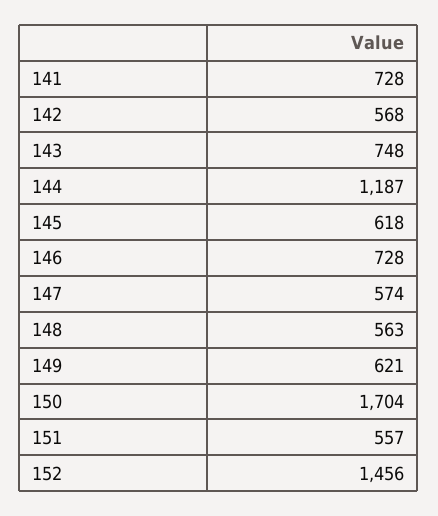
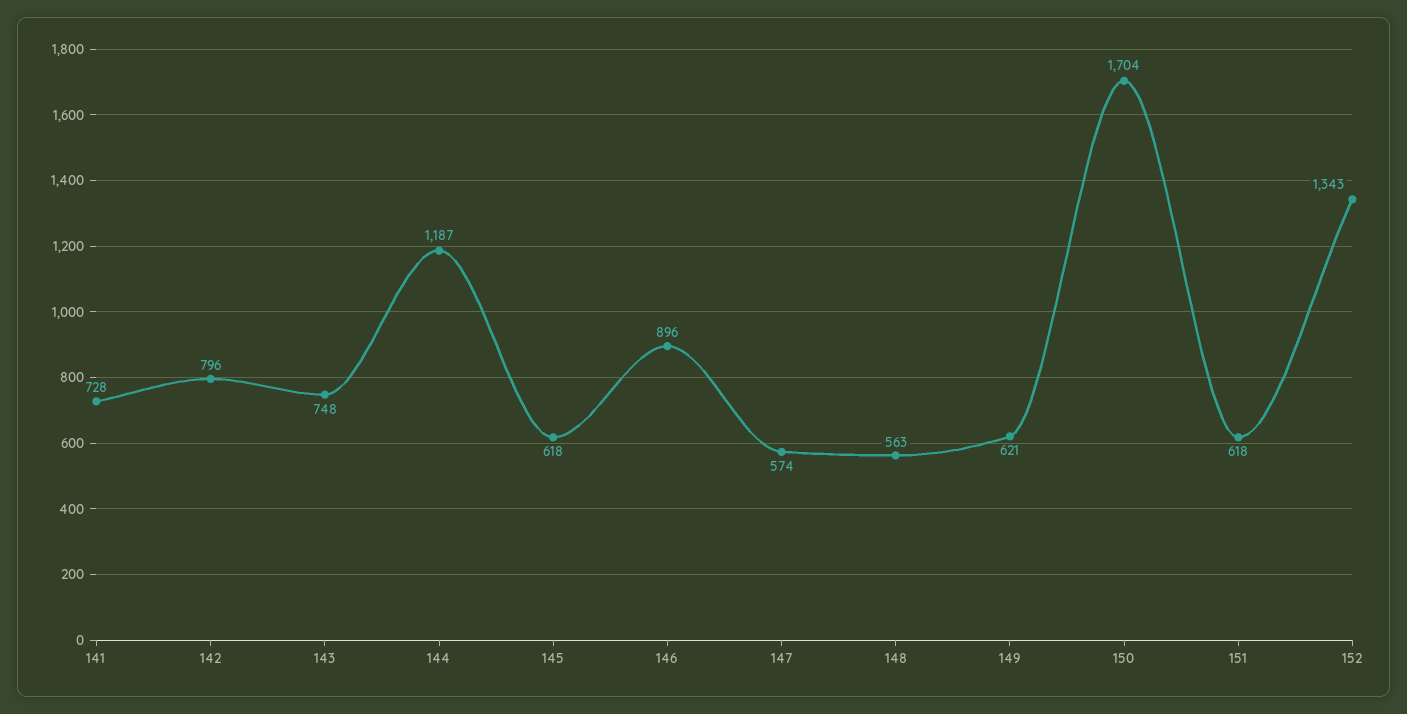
142: 568 -> 796
146: 728 -> 896
151: 557 -> 618
152: 1456 -> 1343

